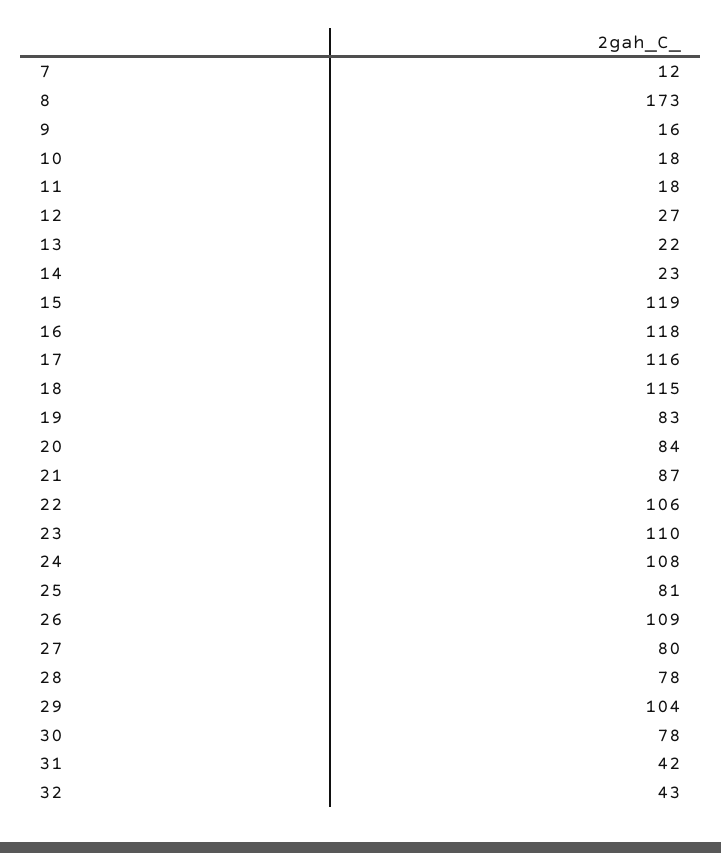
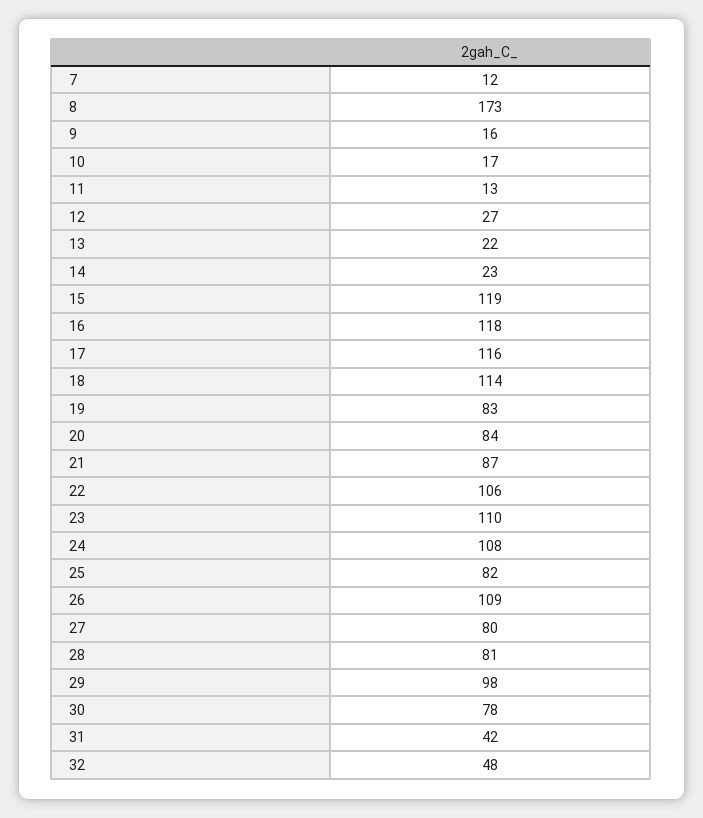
10: 18 -> 17
11: 18 -> 13
18: 115 -> 114
25: 81 -> 82
28: 78 -> 81
29: 104 -> 98
32: 43 -> 48

